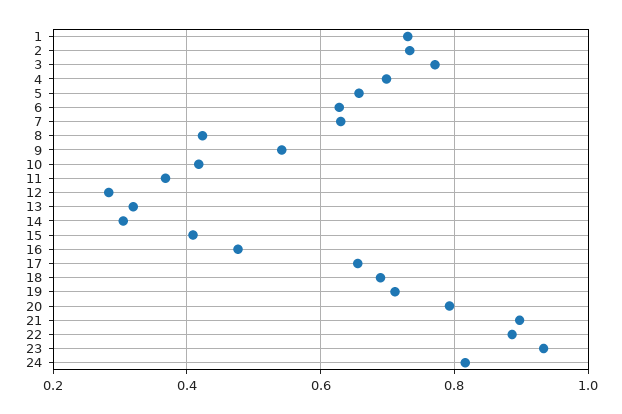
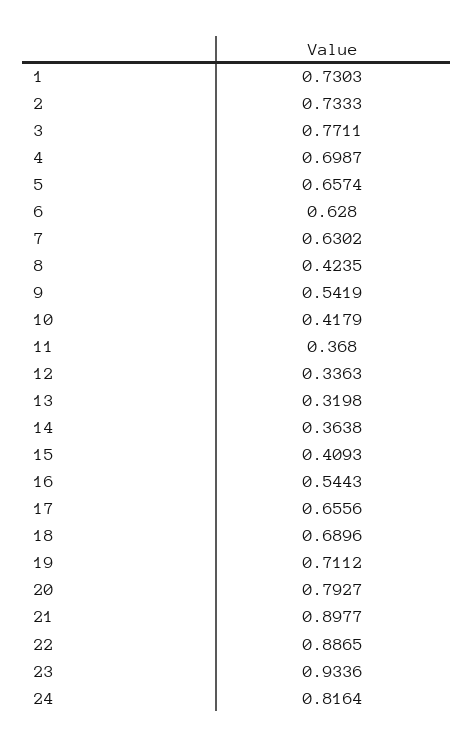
12: 0.28 -> 0.3363
14: 0.3 -> 0.3638
16: 0.48 -> 0.5443

